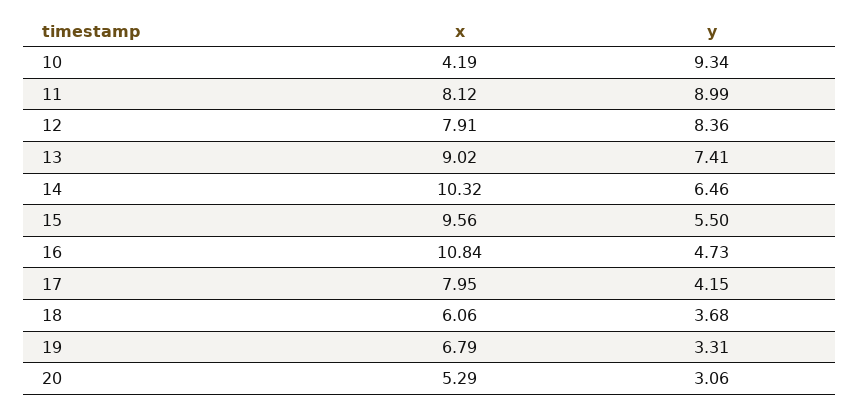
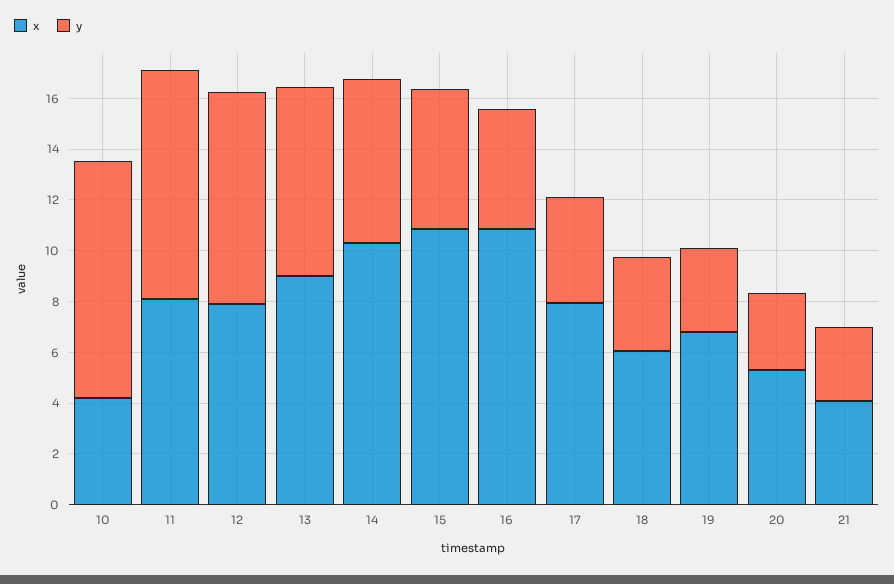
x, 15: 9.56 -> 11
x, 21: none -> 4
y, 21: none -> 3

